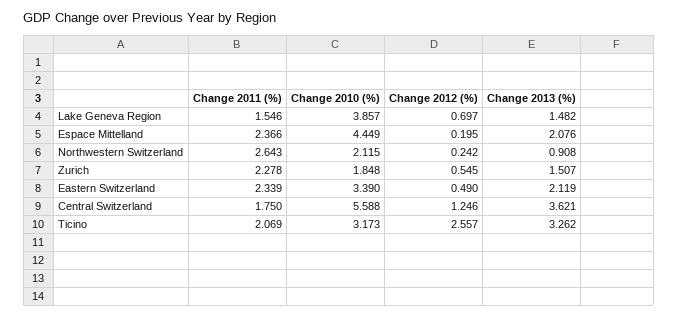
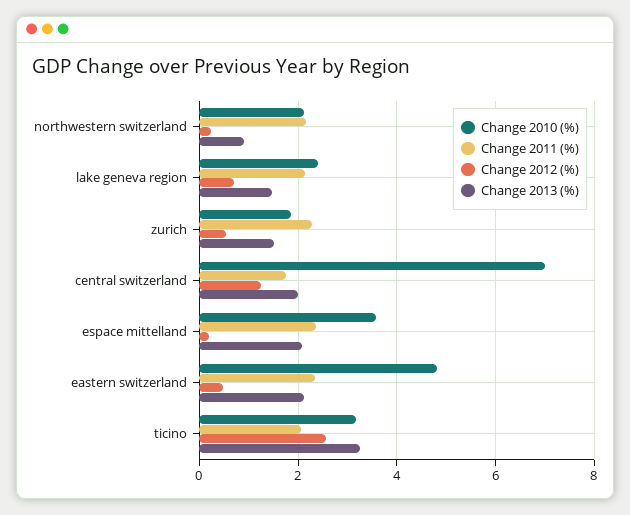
Change 2011 (%), Lake Geneva Region: 1.546 -> 2.2
Change 2010 (%), Lake Geneva Region: 3.857 -> 2.4
Change 2010 (%), Espace Mittelland: 4.449 -> 3.6
Change 2011 (%), Northwestern Switzerland: 2.643 -> 2.2
Change 2010 (%), Eastern Switzerland: 3.39 -> 4.8
Change 2010 (%), Central Switzerland: 5.588 -> 7
Change 2013 (%), Central Switzerland: 3.621 -> 2

